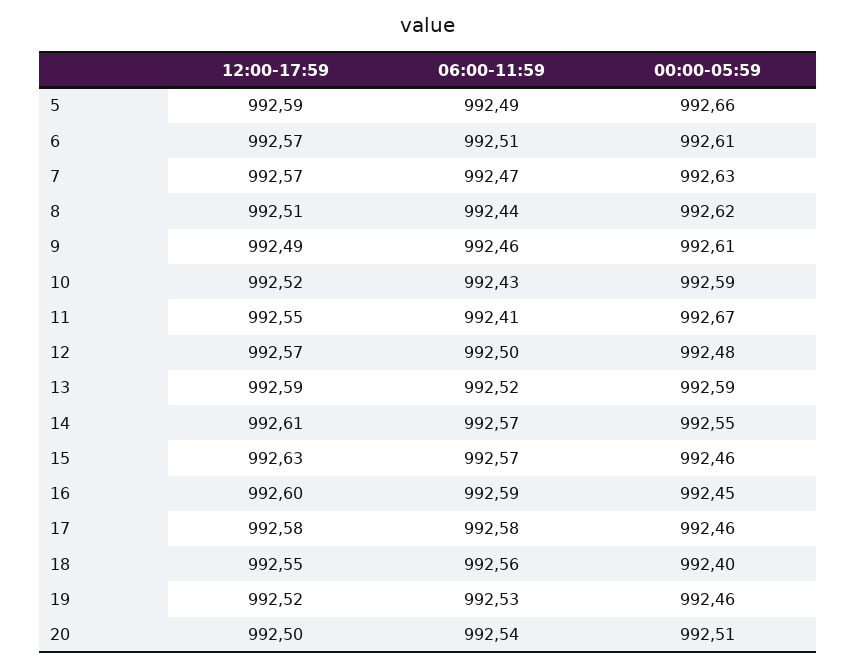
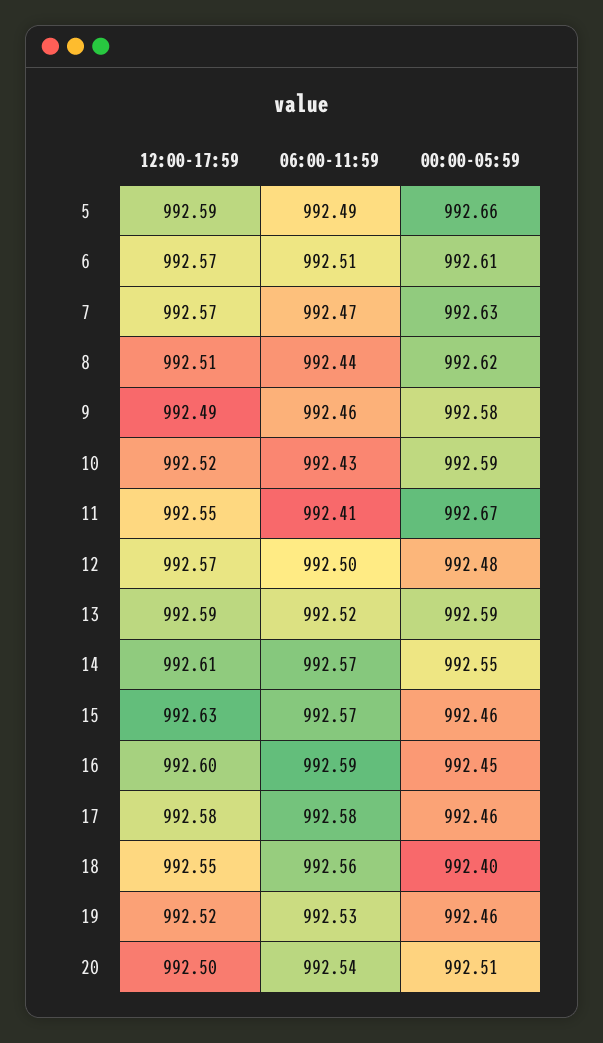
00:00-05:59, 9: 992.61 -> 992.58

